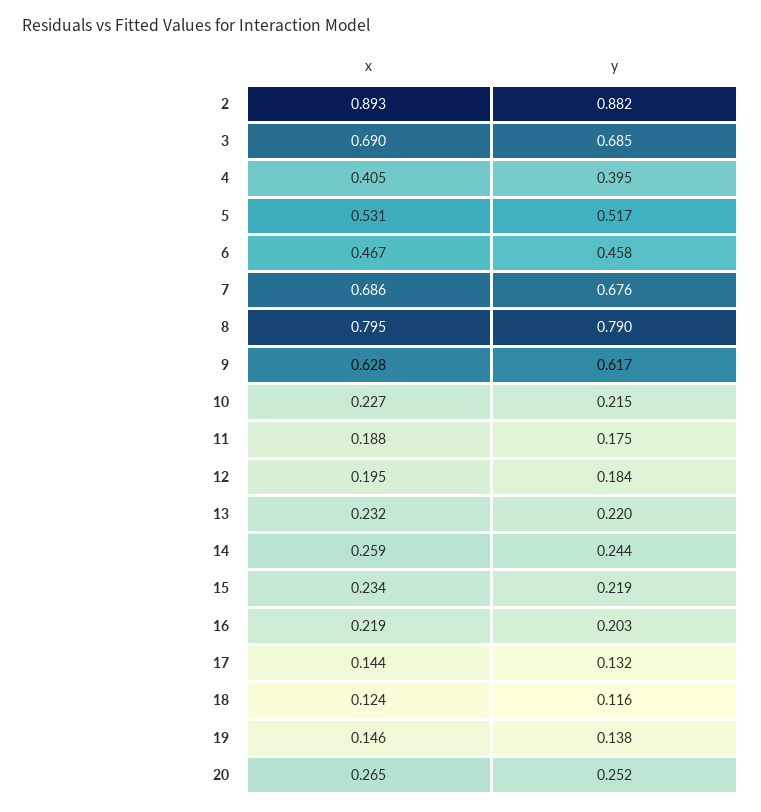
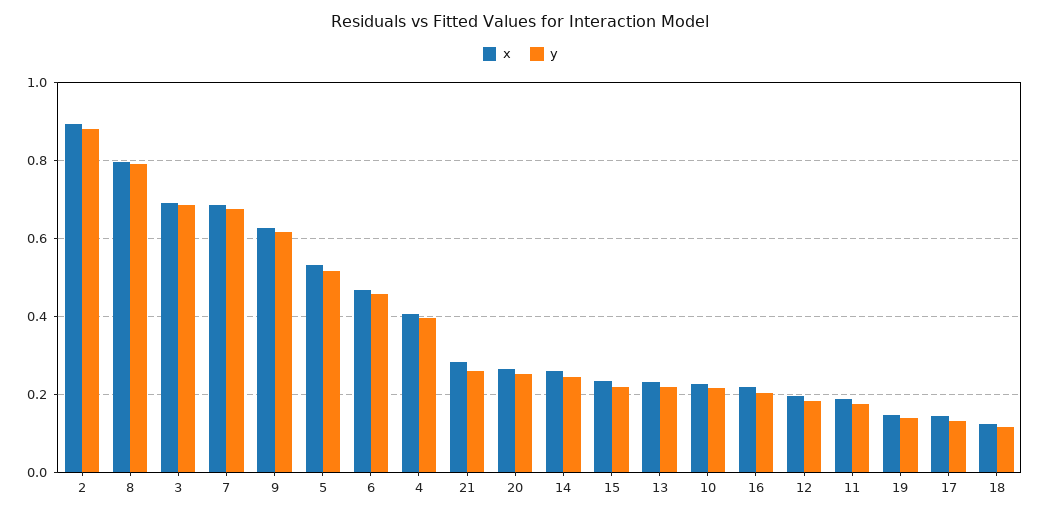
x, 21: none -> 0.28
y, 21: none -> 0.26

